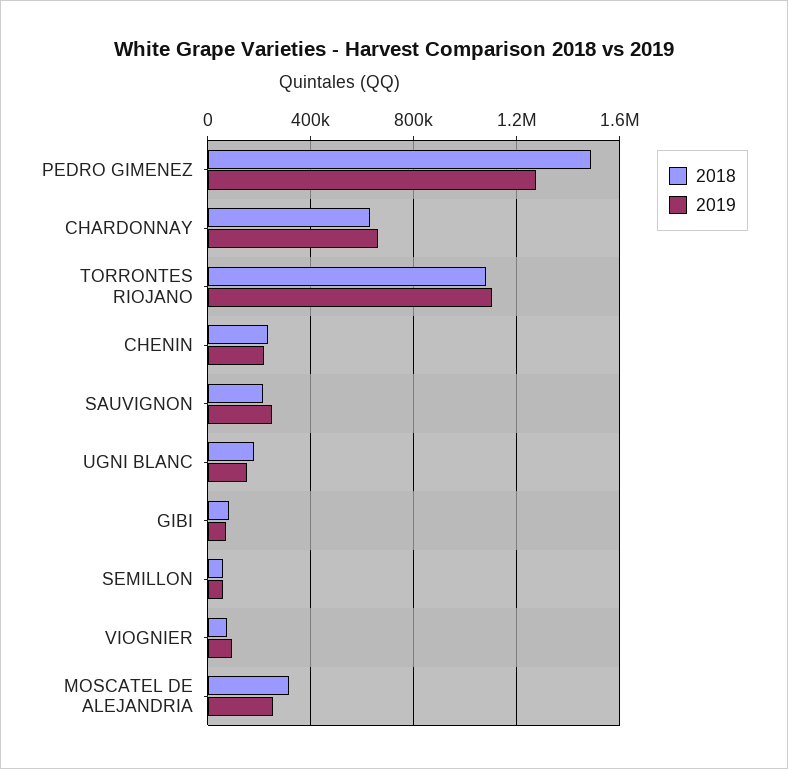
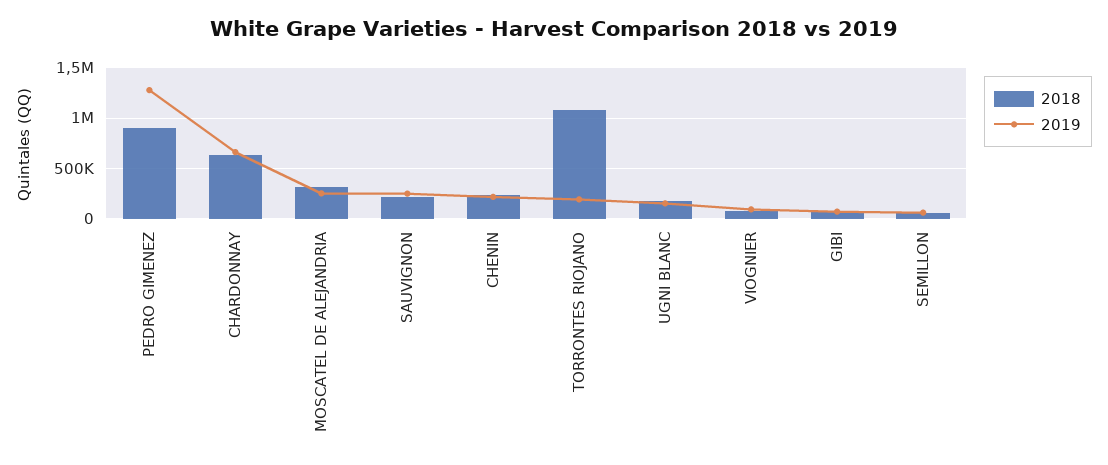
2018, PEDRO GIMENEZ: 1500000 -> 900000
2019, TORRONTES RIOJANO: 1100000 -> 200000

